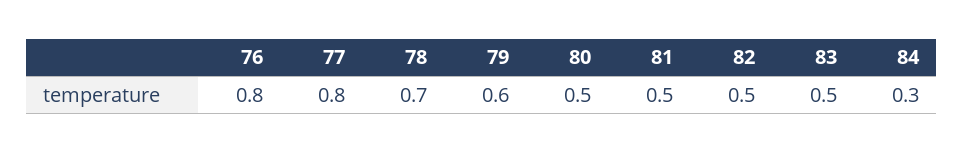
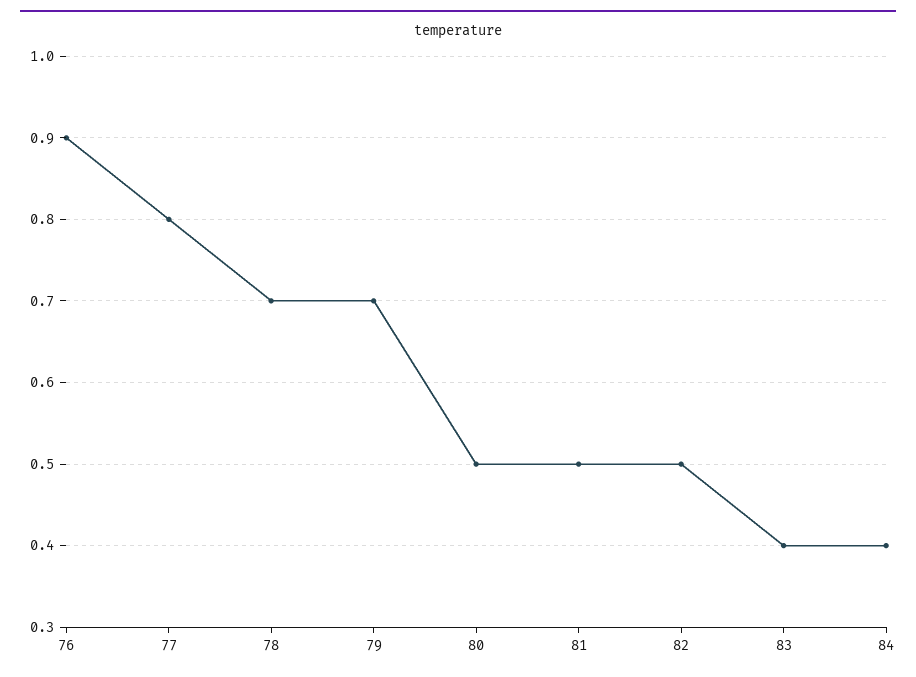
76: 0.8 -> 0.9
79: 0.6 -> 0.7
83: 0.5 -> 0.4
84: 0.3 -> 0.4

